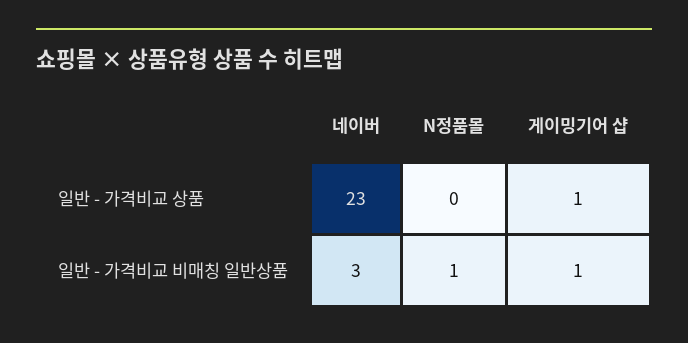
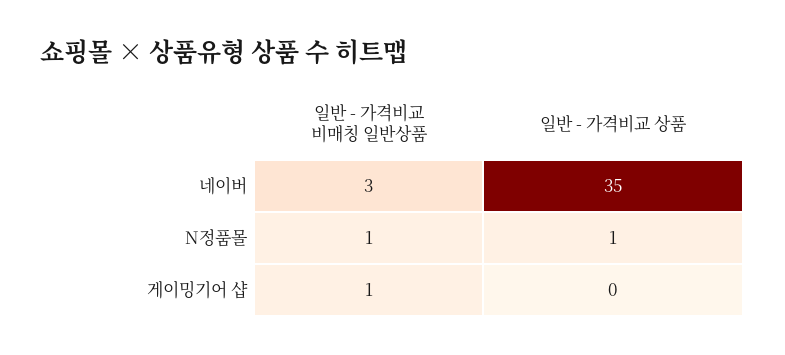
네이버, 일반 - 가격비교 상품: 23 -> 35
N정품몰, 일반 - 가격비교 상품: 0 -> 1
게이밍기어 샵, 일반 - 가격비교 상품: 1 -> 0

